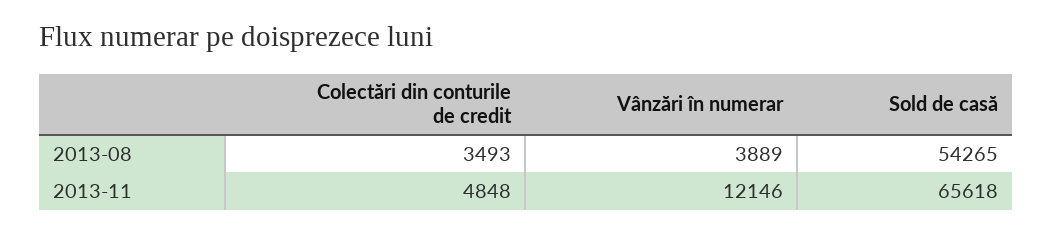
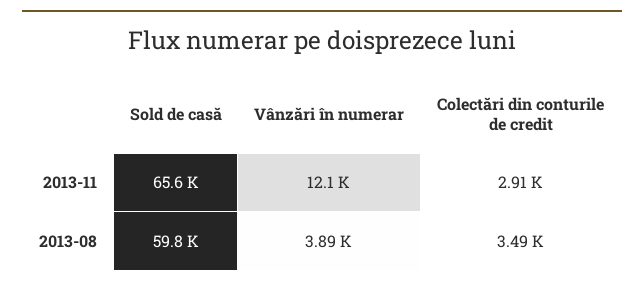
Sold de casă, 2013-08: 54265 -> 59800
Colectări din conturile de credit, 2013-11: 4848 -> 2910

